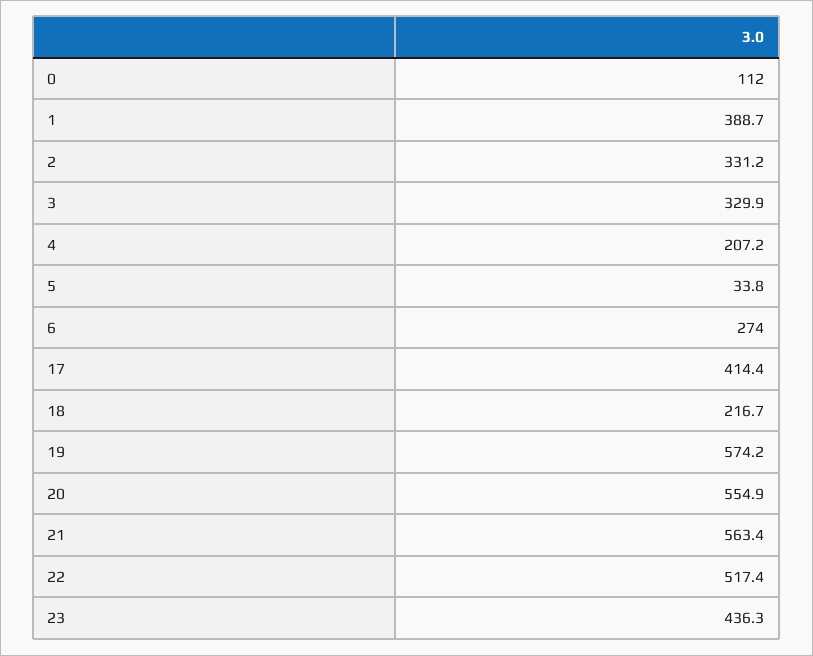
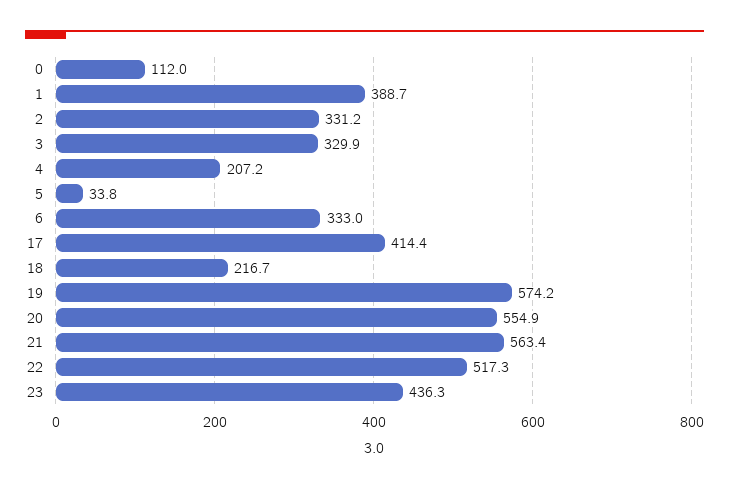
6: 274 -> 333
22: 517.4 -> 517.3

